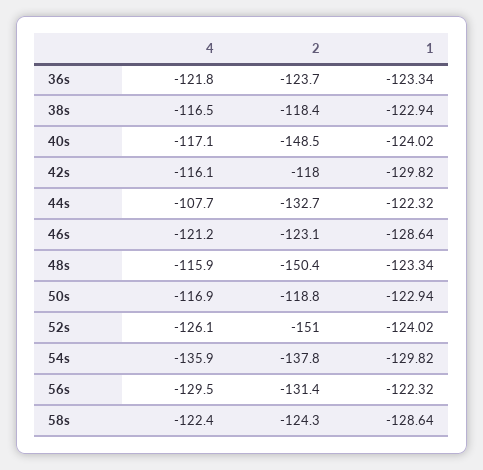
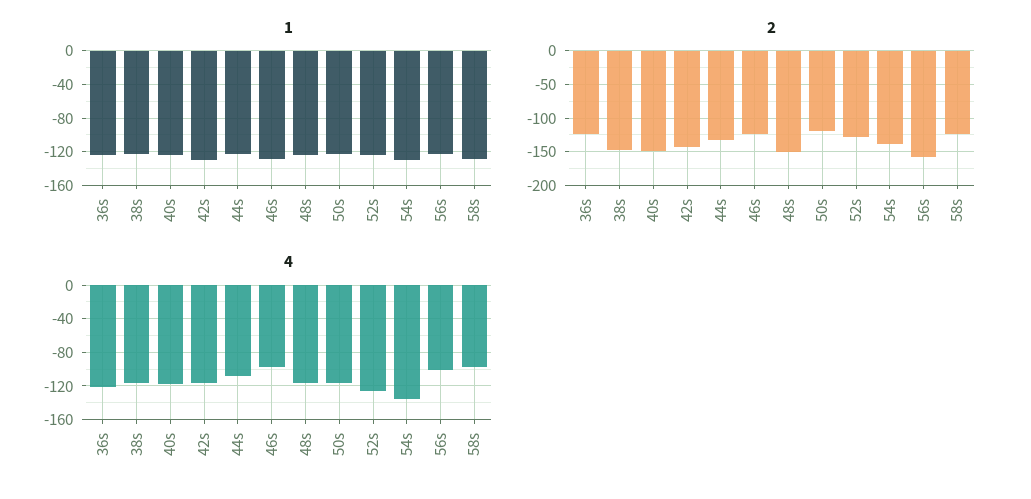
2, 38s: -118.4 -> -150
2, 42s: -118 -> -140
4, 46s: -121.2 -> -100
2, 52s: -151 -> -130
4, 56s: -129.5 -> -100
2, 56s: -131.4 -> -160
4, 58s: -122.4 -> -100

